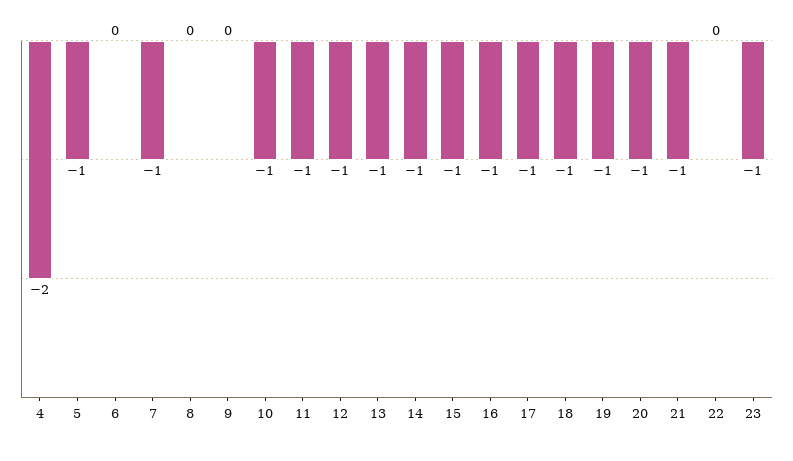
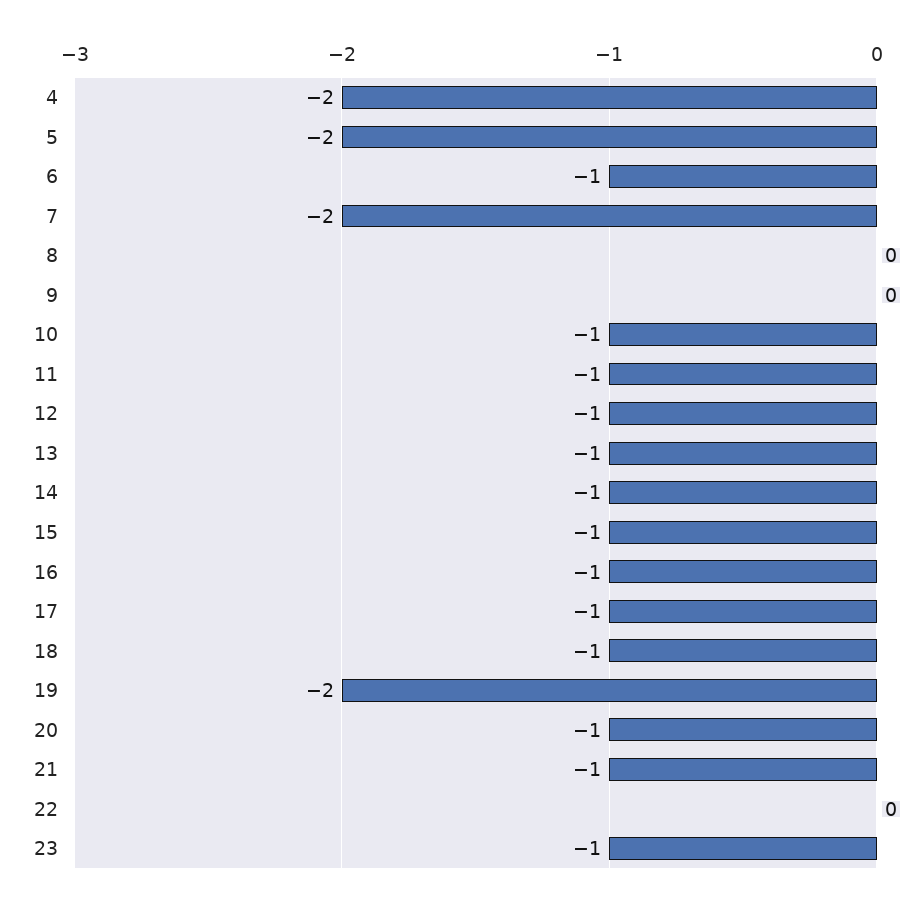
5: -1 -> -2
6: 0 -> -1
7: -1 -> -2
19: -1 -> -2

